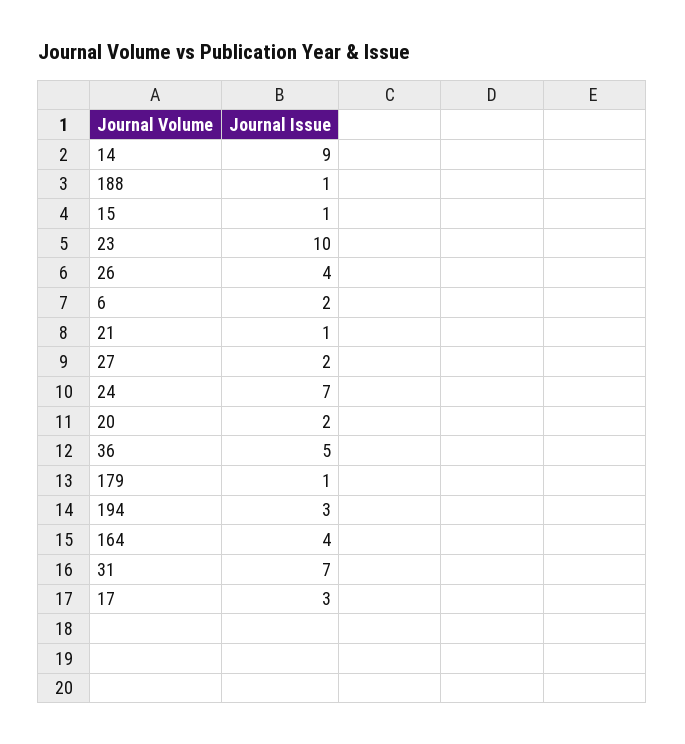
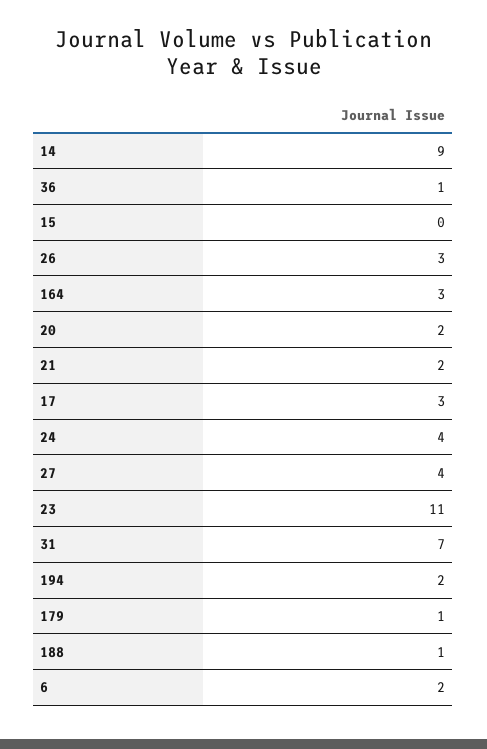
15: 1 -> 0
23: 10 -> 11
26: 4 -> 3
21: 1 -> 2
27: 2 -> 4
24: 7 -> 4
36: 5 -> 1
194: 3 -> 2
164: 4 -> 3

